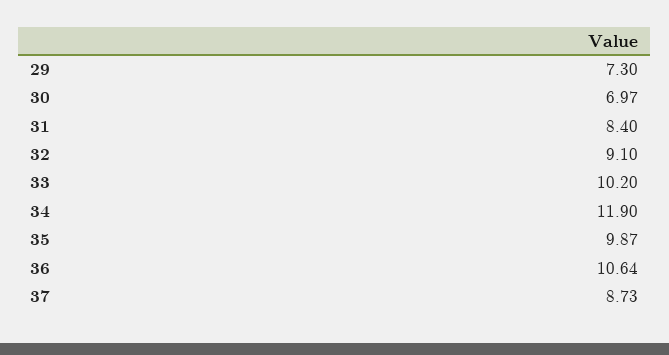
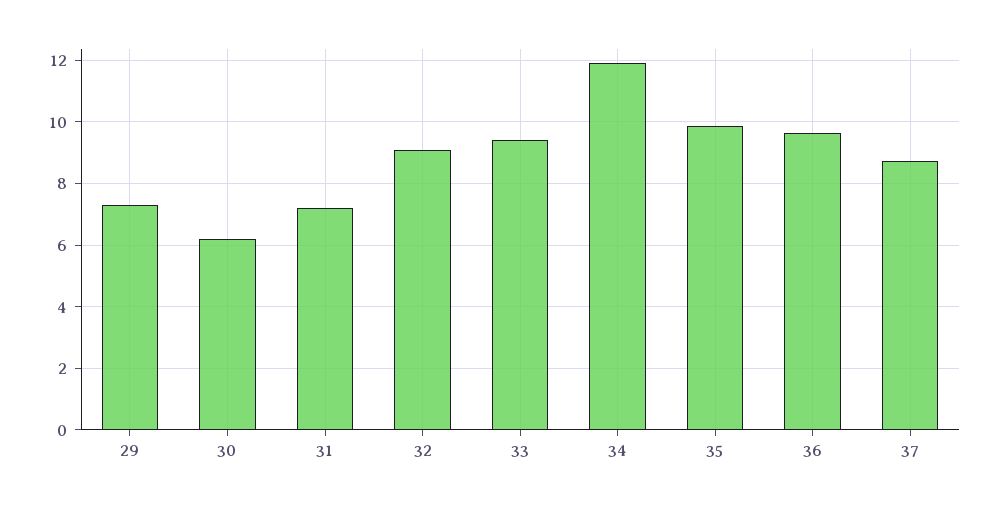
30: 6.97 -> 6.2
31: 8.4 -> 7.2
33: 10.2 -> 9.4
36: 10.64 -> 9.6

